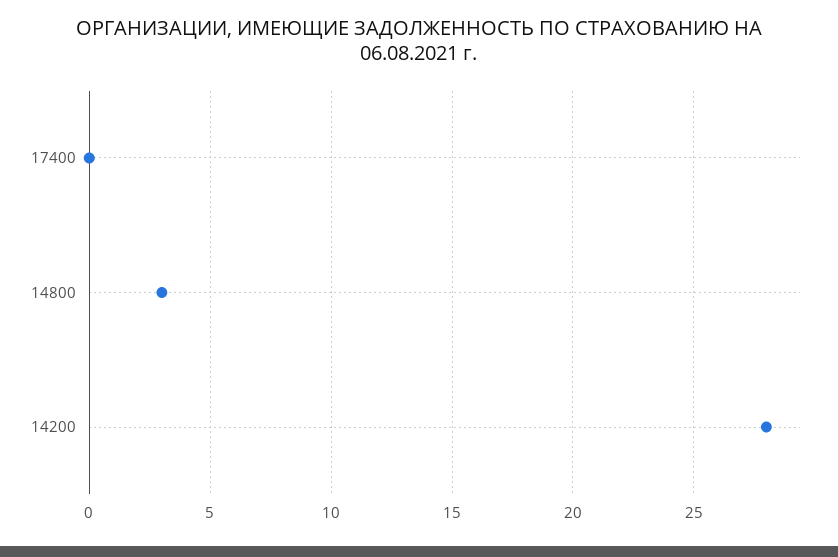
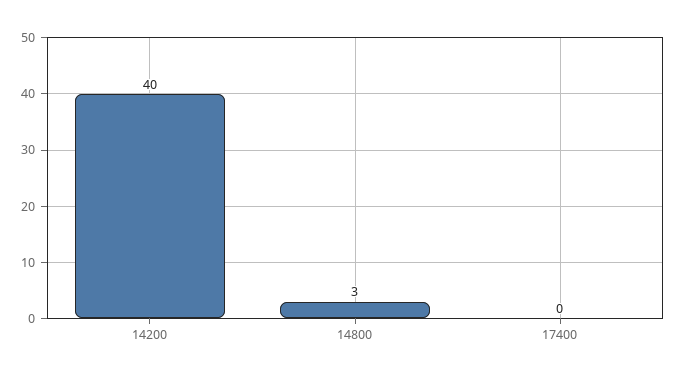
14200: 28 -> 40

